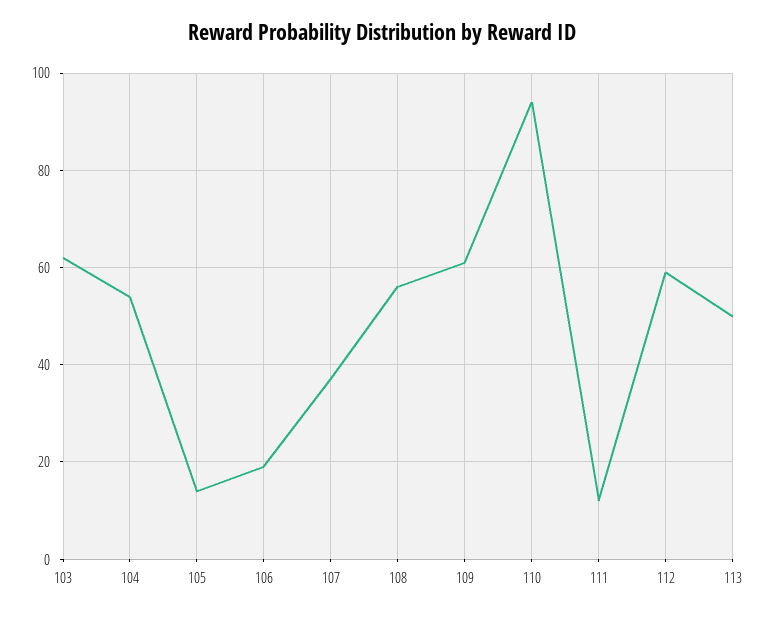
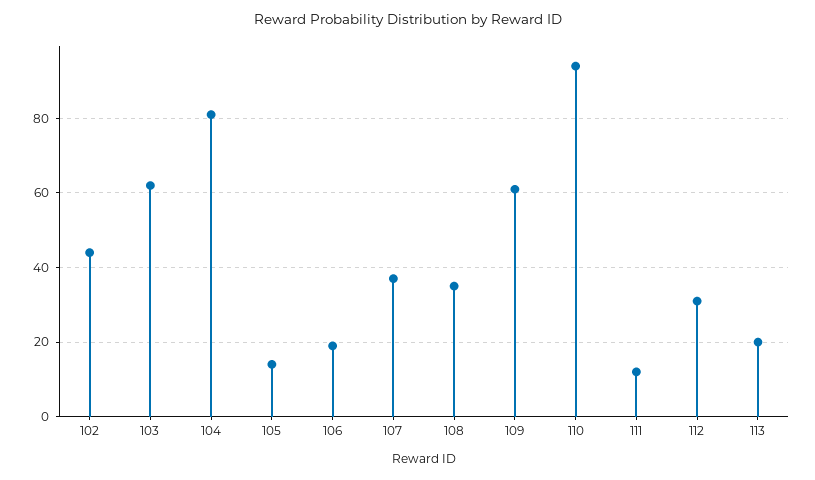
104: 55 -> 80
108: 55 -> 35
112: 60 -> 30
113: 50 -> 20
102: none -> 45

